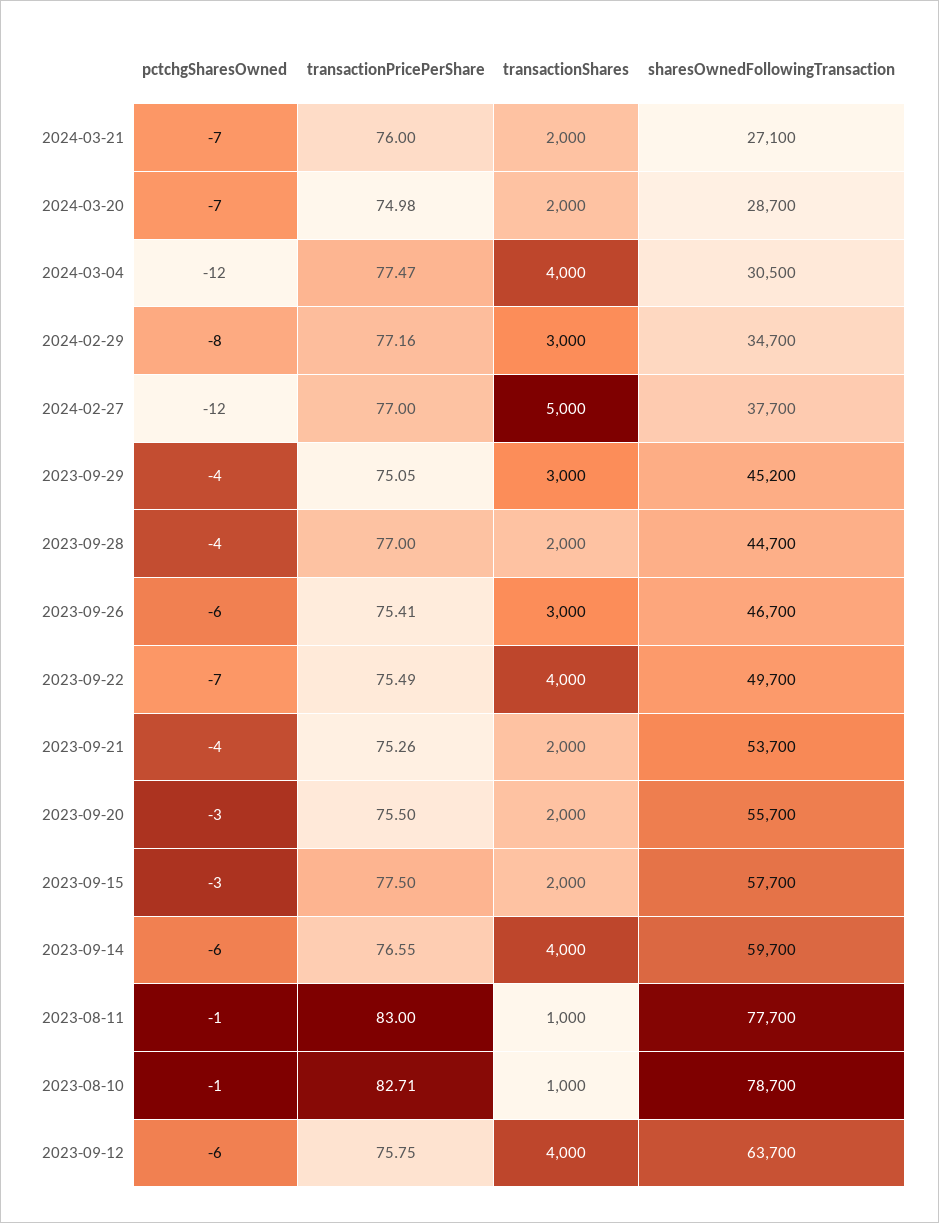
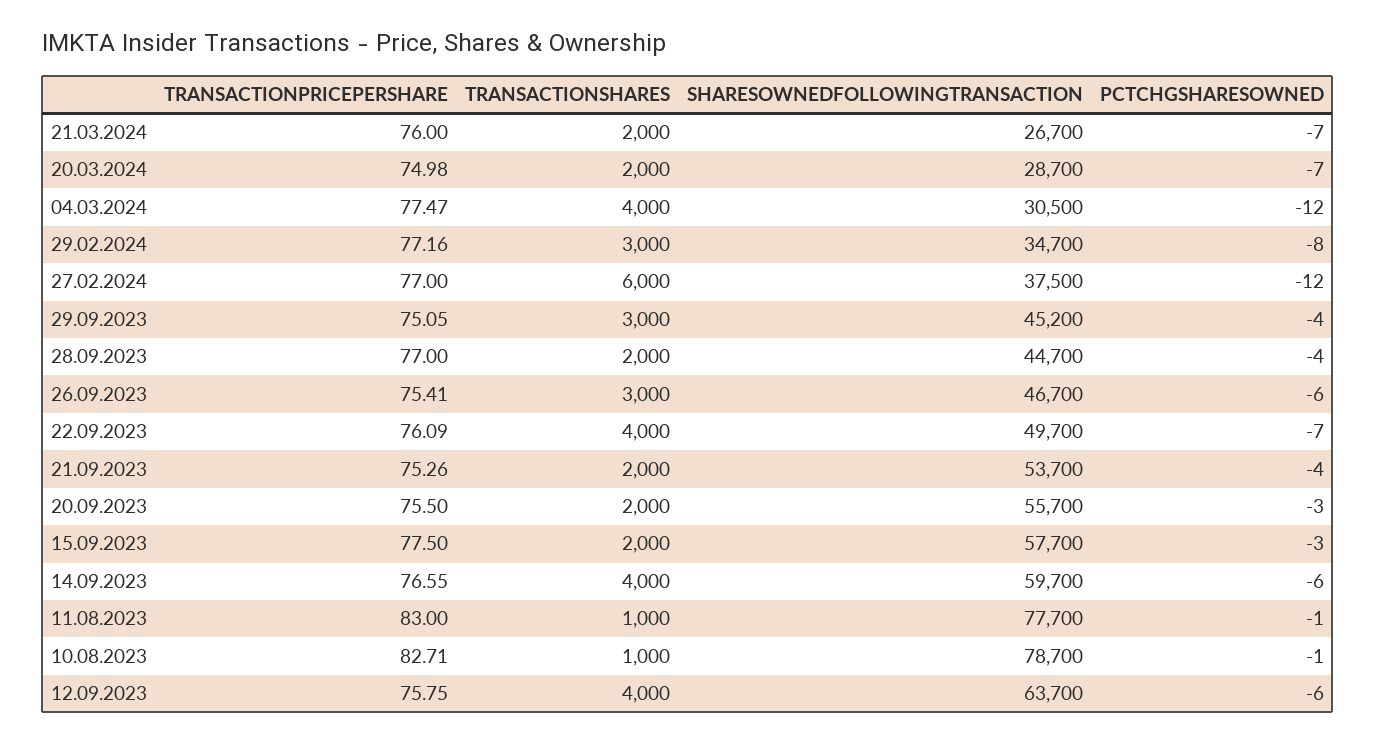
sharesOwnedFollowingTransaction, 2024-03-21: 27100 -> 26700
transactionShares, 2024-02-27: 5000 -> 6000
sharesOwnedFollowingTransaction, 2024-02-27: 37700 -> 37500
transactionPricePerShare, 2023-09-22: 75.49 -> 76.09

